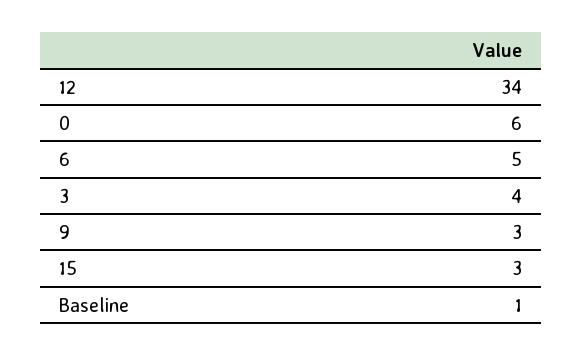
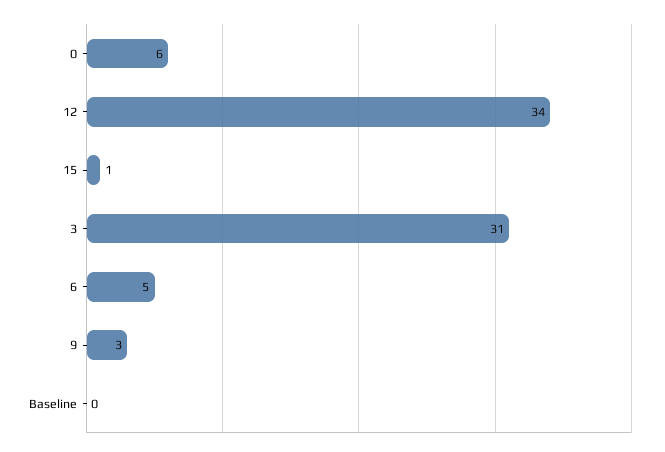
3: 4 -> 31
15: 3 -> 1
Baseline: 1 -> 0

